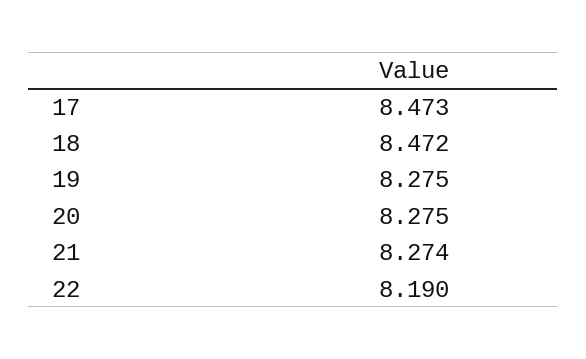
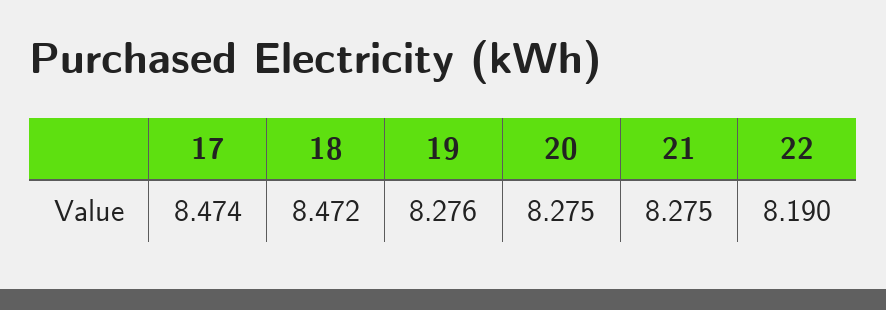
17: 8.473 -> 8.474
19: 8.275 -> 8.276
21: 8.274 -> 8.275

